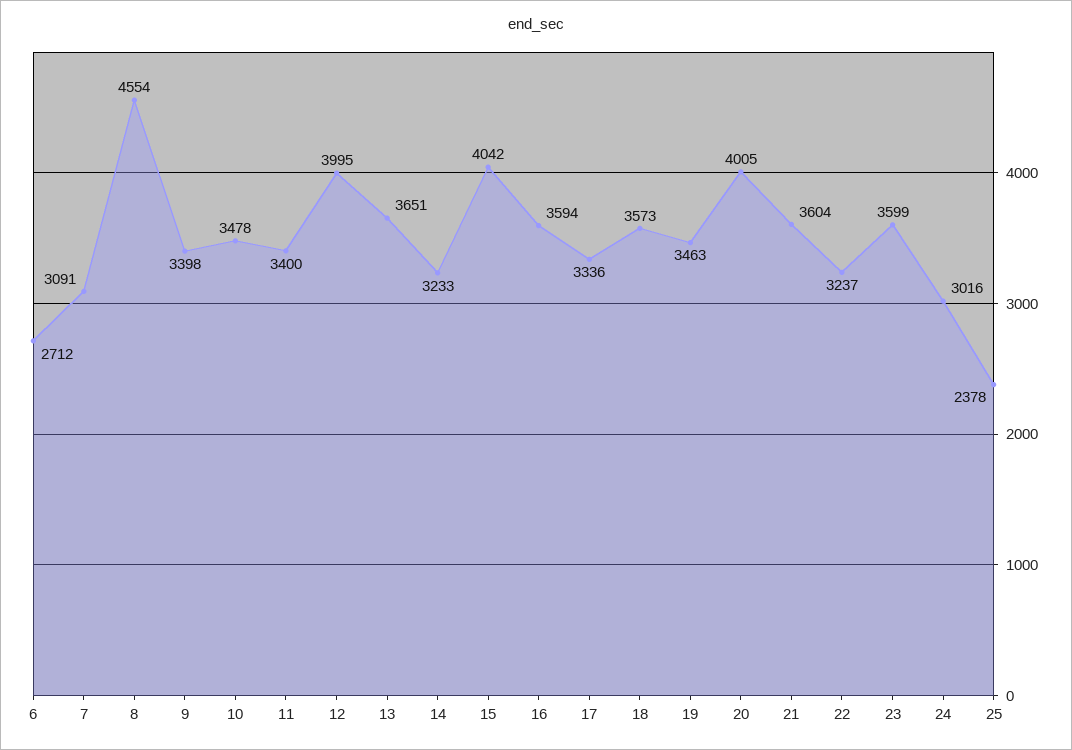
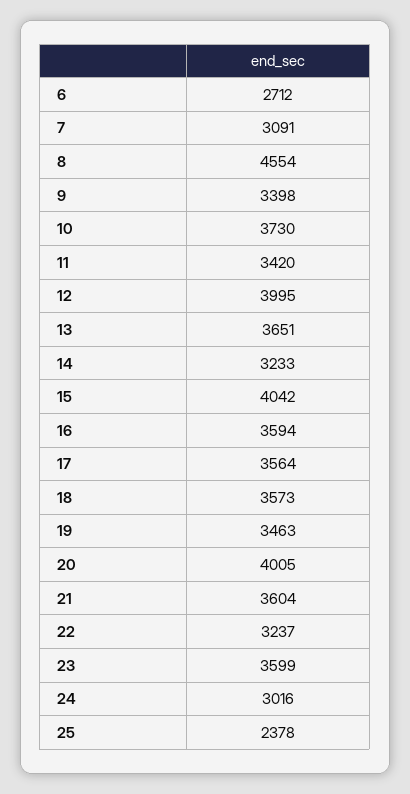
10: 3478 -> 3730
11: 3400 -> 3420
17: 3336 -> 3564

